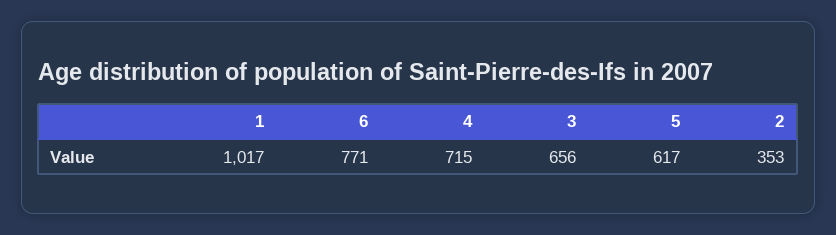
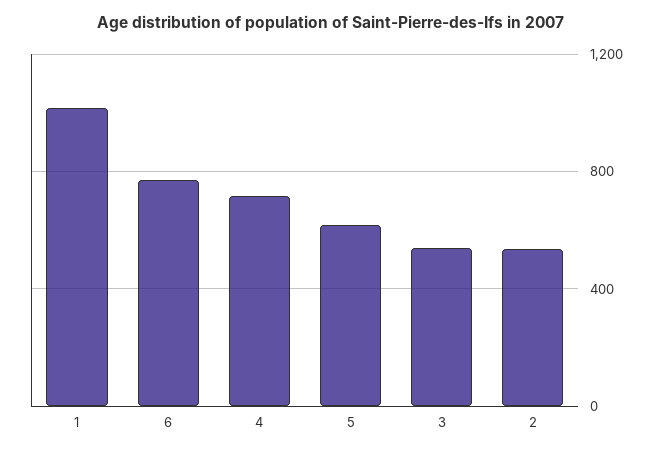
3: 656 -> 550
2: 353 -> 550

